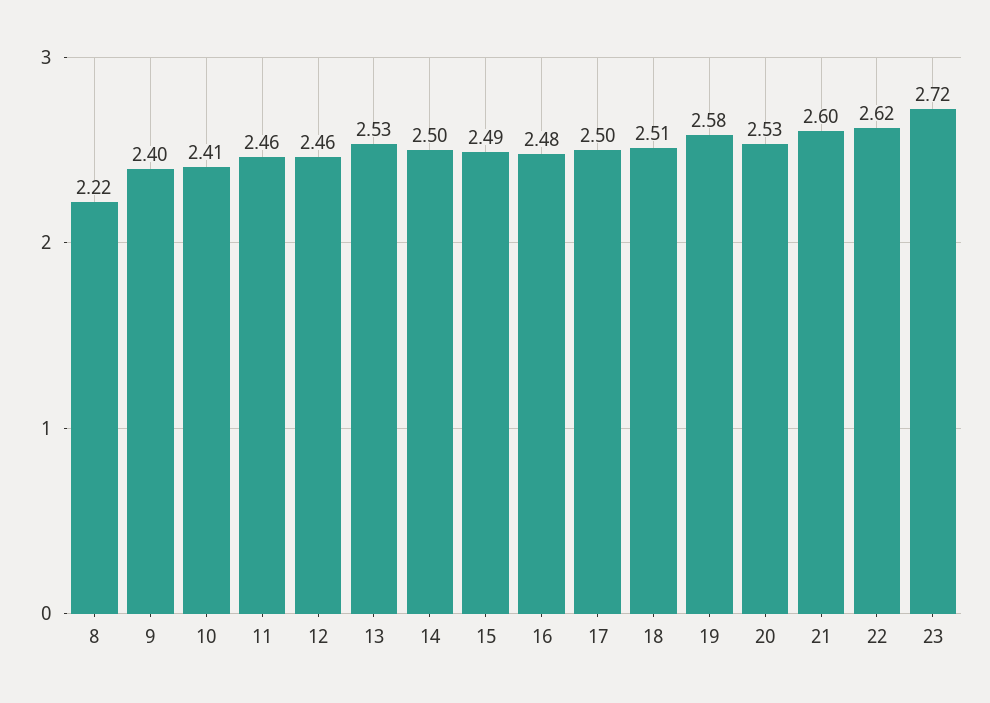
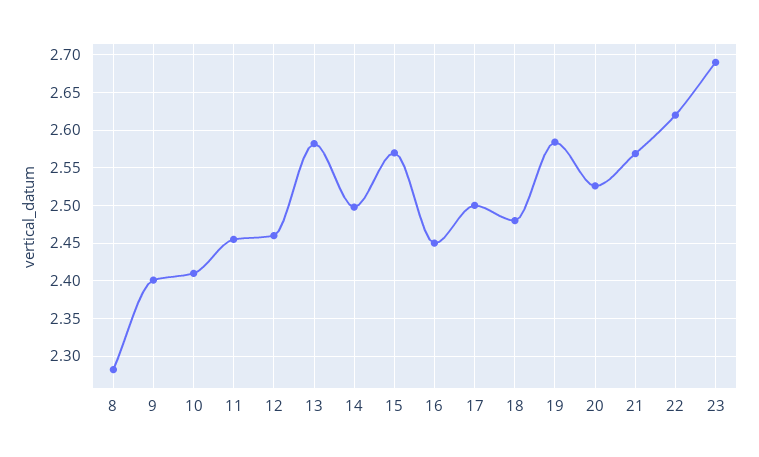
8: 2.22 -> 2.28
13: 2.53 -> 2.58
15: 2.49 -> 2.57
16: 2.48 -> 2.45
18: 2.51 -> 2.48
21: 2.6 -> 2.57
23: 2.72 -> 2.69

